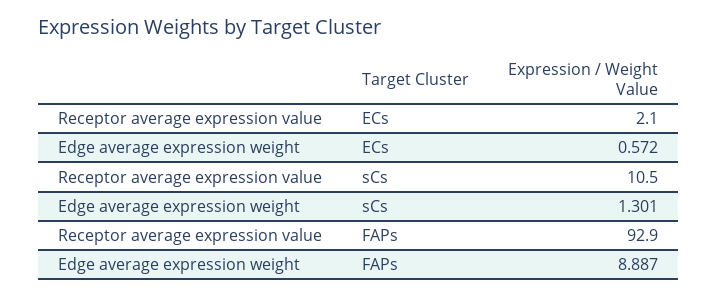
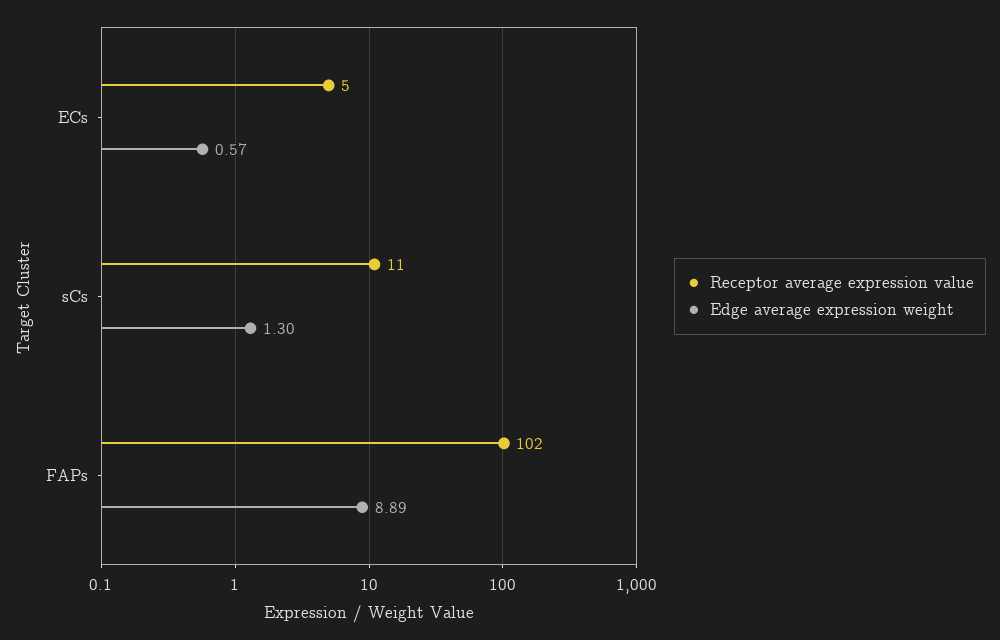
Receptor average expression value, ECs: 2.1 -> 5
Receptor average expression value, FAPs: 92.9 -> 102

